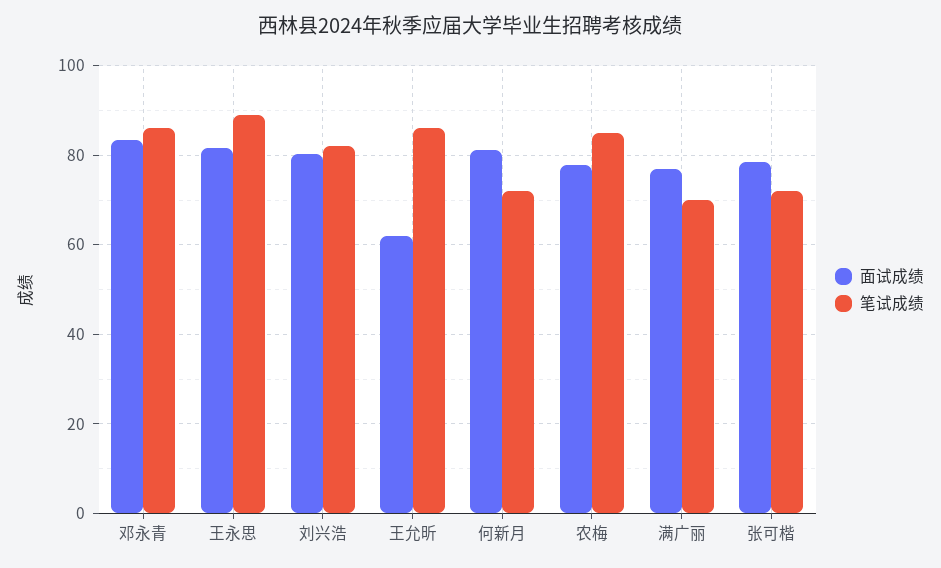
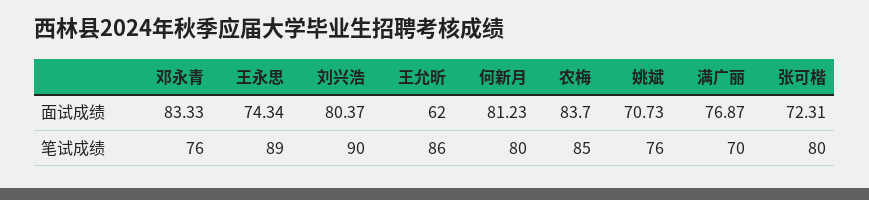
笔试成绩, 邓永青: 86 -> 76
面试成绩, 王永思: 82 -> 74.34
笔试成绩, 刘兴浩: 82 -> 90
笔试成绩, 何新月: 72 -> 80
面试成绩, 农梅: 78 -> 83.7
面试成绩, 张可楷: 78 -> 72.31
笔试成绩, 张可楷: 72 -> 80
面试成绩, 姚斌: none -> 70.73
笔试成绩, 姚斌: none -> 76

